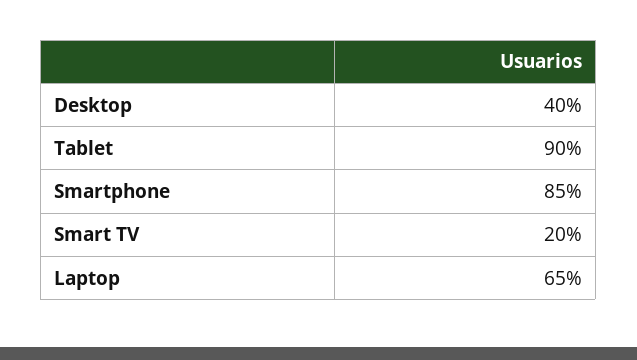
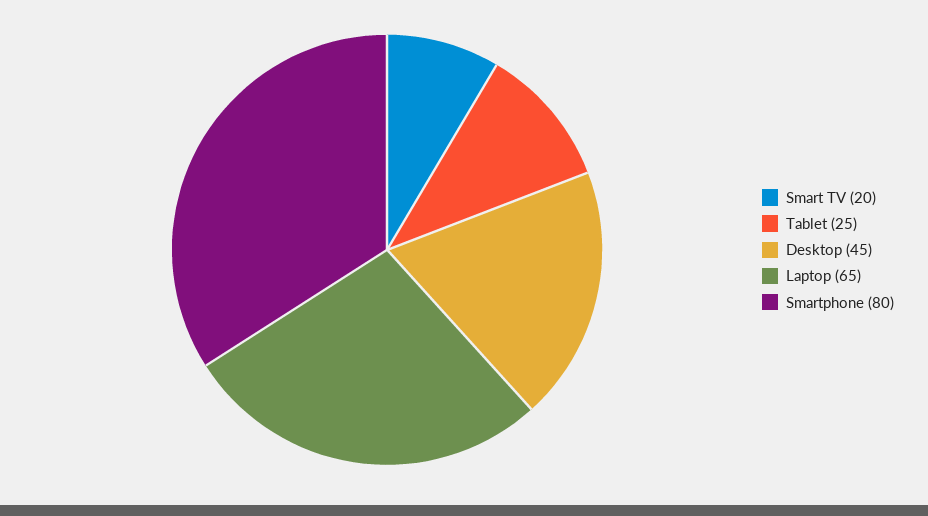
Desktop: 40 -> 45
Tablet: 90 -> 25
Smartphone: 85 -> 80

